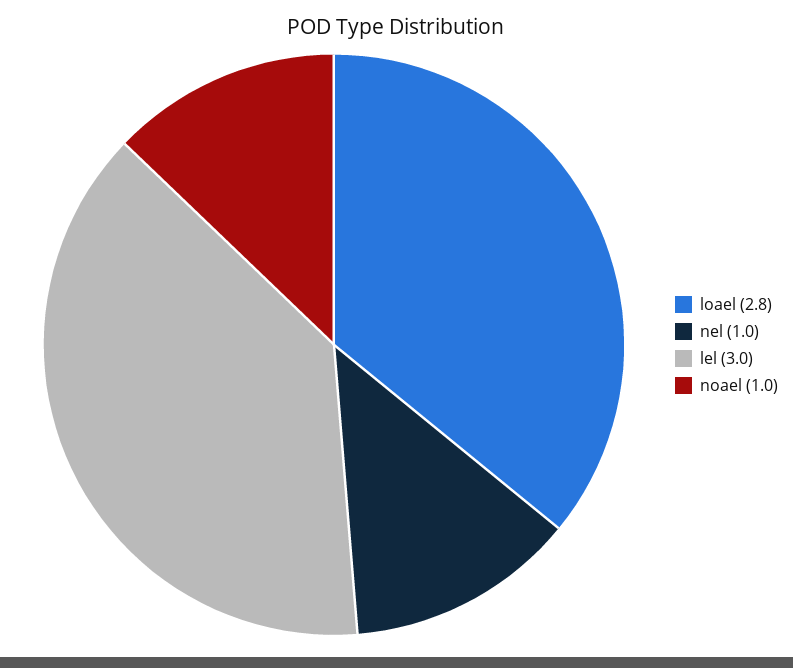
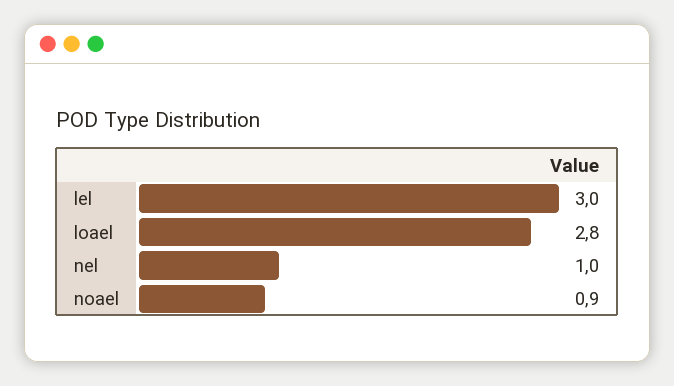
noael: 1 -> 0.9

